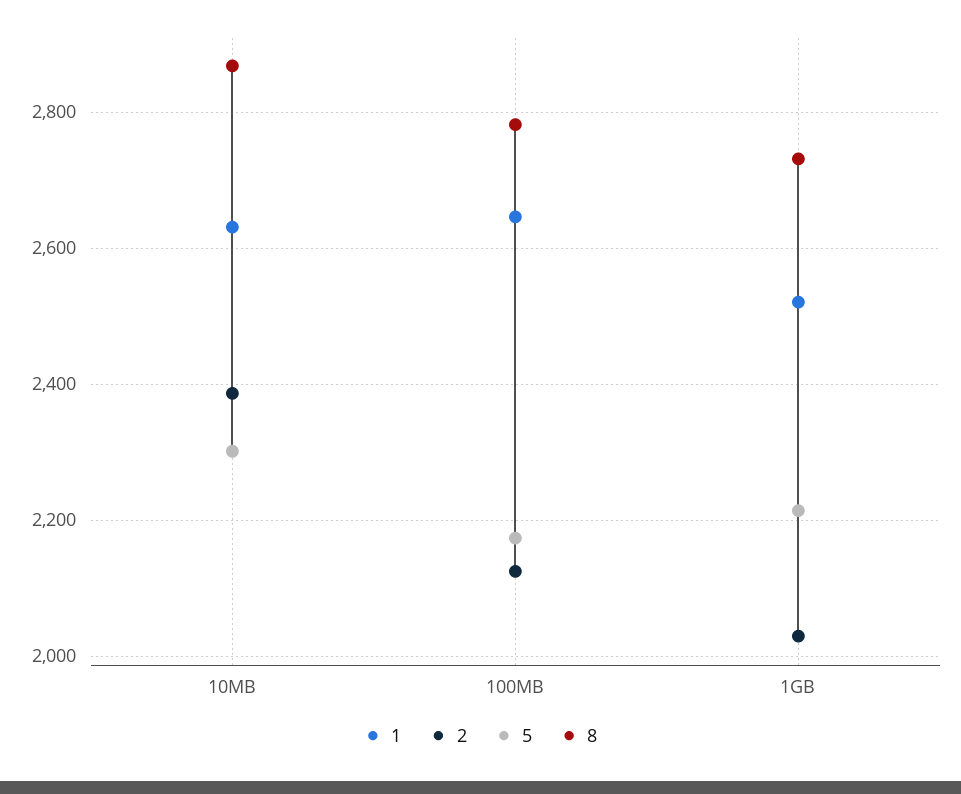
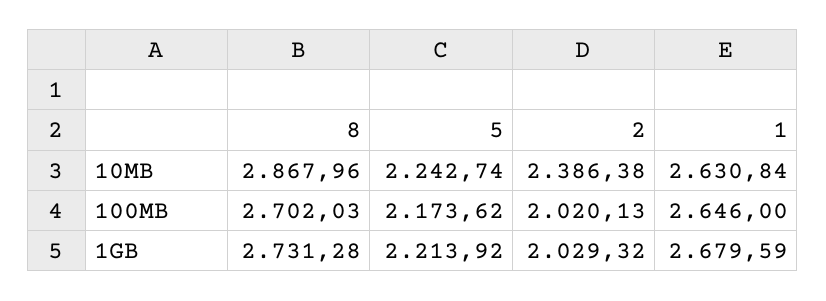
5, 10MB: 2300 -> 2242.74
2, 100MB: 2120 -> 2020.13
8, 100MB: 2780 -> 2702.03
1, 1GB: 2520 -> 2679.59

